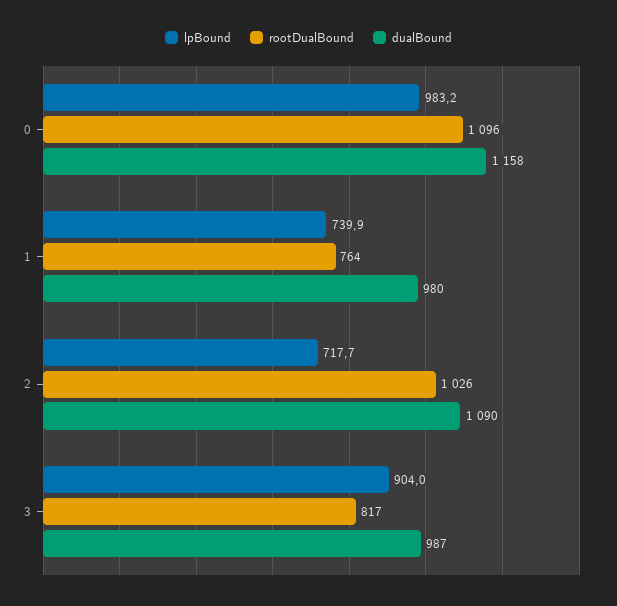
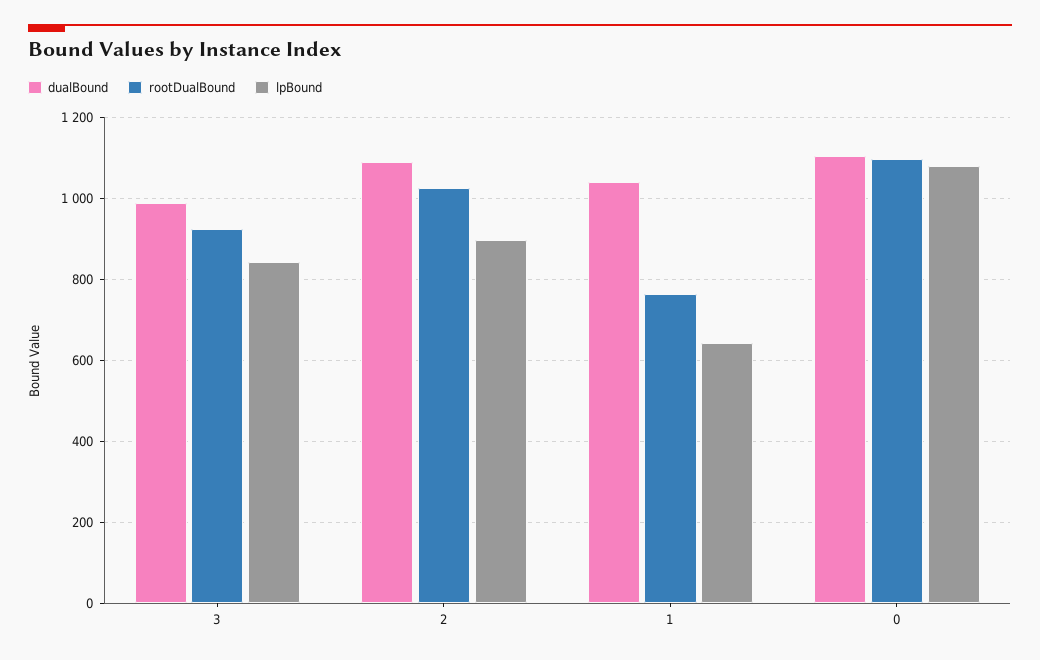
lpBound, 0: 983.2 -> 1080
dualBound, 0: 1158 -> 1100
lpBound, 1: 739.9 -> 640
dualBound, 1: 980 -> 1040
lpBound, 2: 717.7 -> 900
lpBound, 3: 904 -> 840
rootDualBound, 3: 817 -> 920

